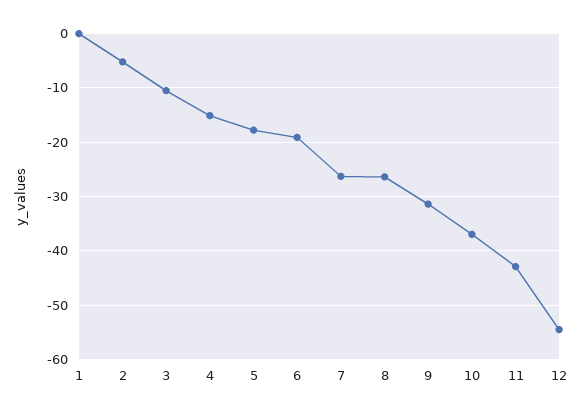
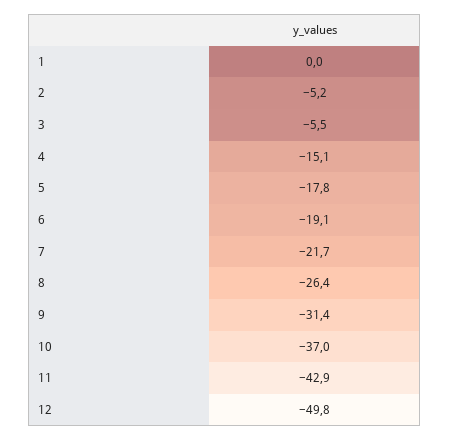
3: -10 -> -5.5
7: -26 -> -21.7
12: -54 -> -49.8

